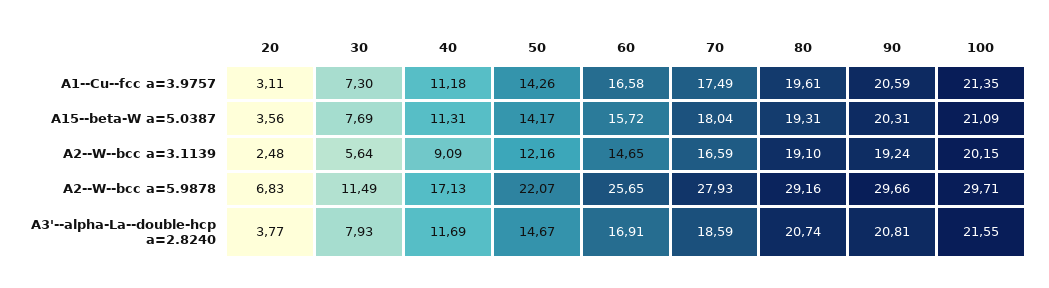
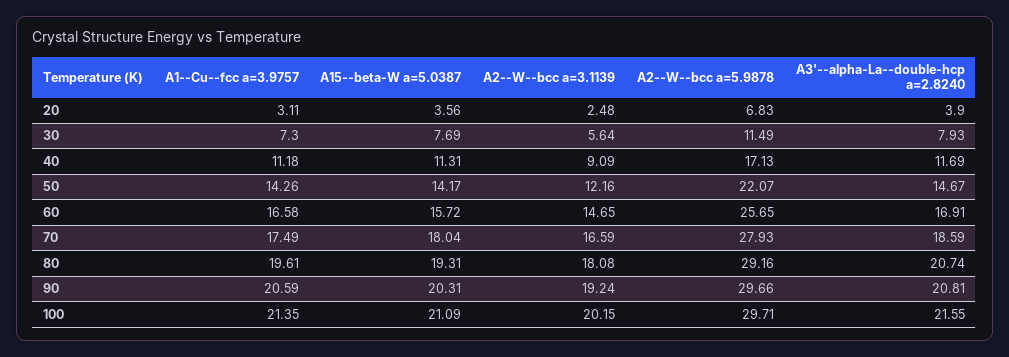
80, A2--W--bcc a=3.1139: 19.1 -> 18.08
20, A3'--alpha-La--double-hcp a=2.8240: 3.77 -> 3.9

